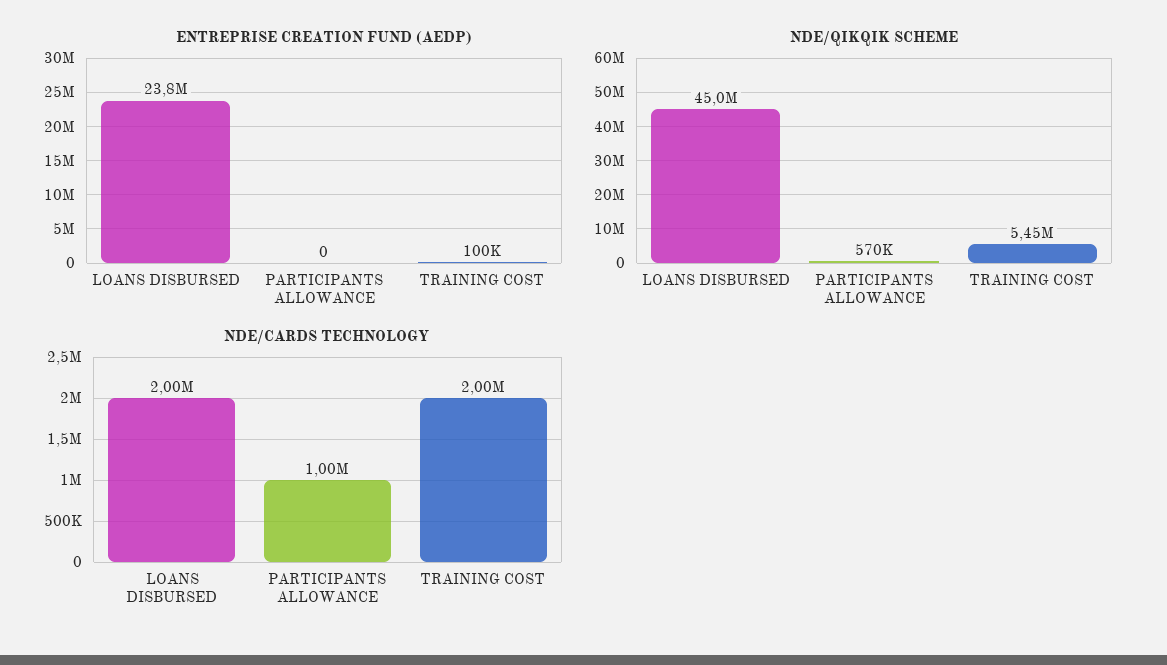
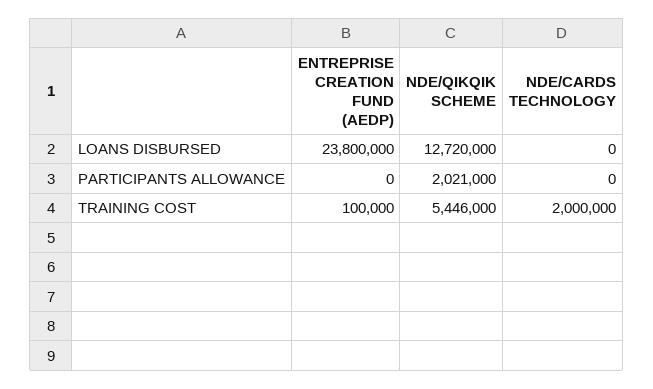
NDE/QIKQIK SCHEME, LOANS DISBURSED: 45000000 -> 12720000
NDE/QIKQIK SCHEME, PARTICIPANTS ALLOWANCE: 570000 -> 2021000
NDE/CARDS TECHNOLOGY, LOANS DISBURSED: 2000000 -> 0
NDE/CARDS TECHNOLOGY, PARTICIPANTS ALLOWANCE: 1000000 -> 0

